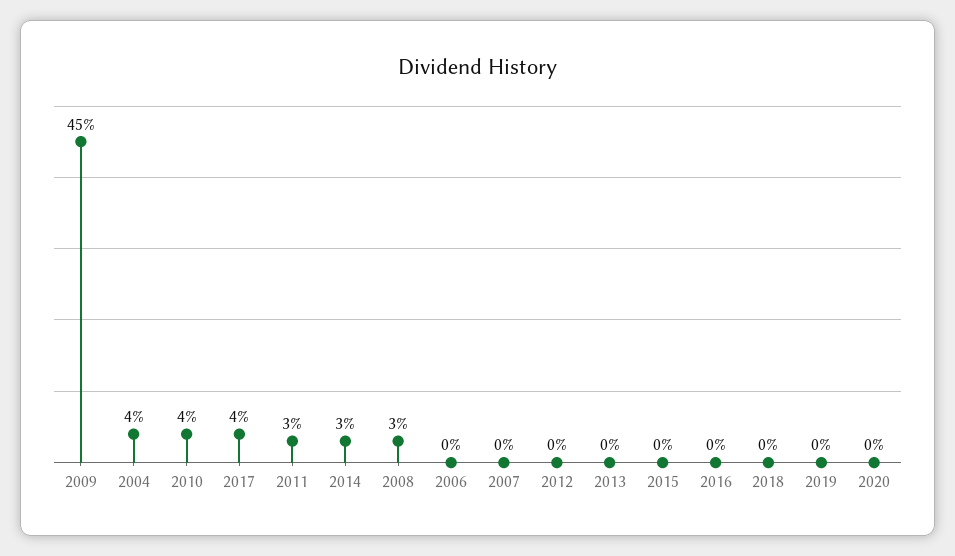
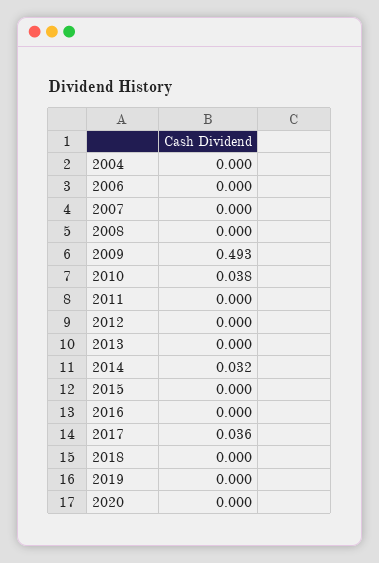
2009: 0.45 -> 0.493
2004: 0.04 -> 0
2011: 0.03 -> 0
2008: 0.03 -> 0

